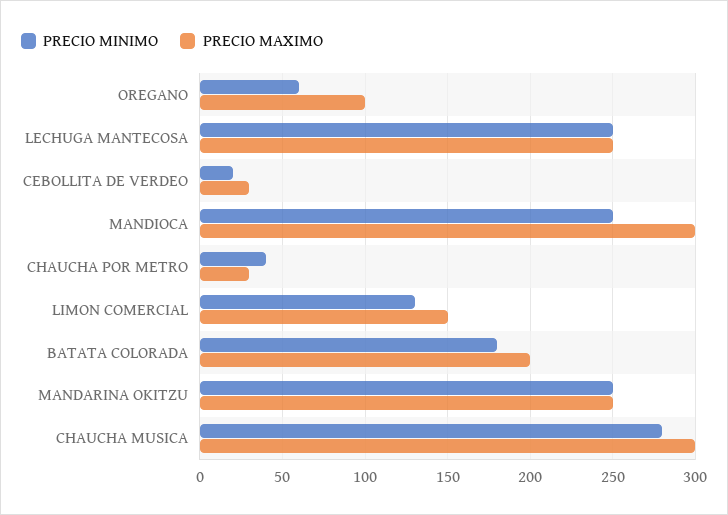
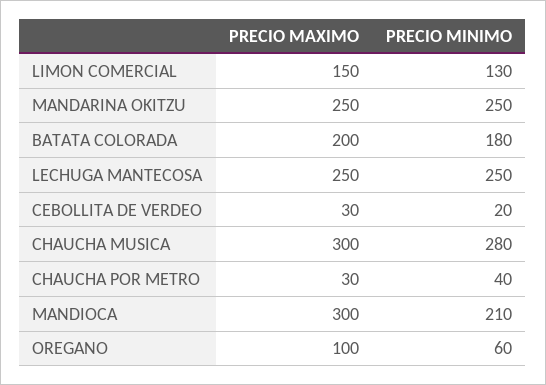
PRECIO MINIMO, MANDIOCA: 250 -> 210

